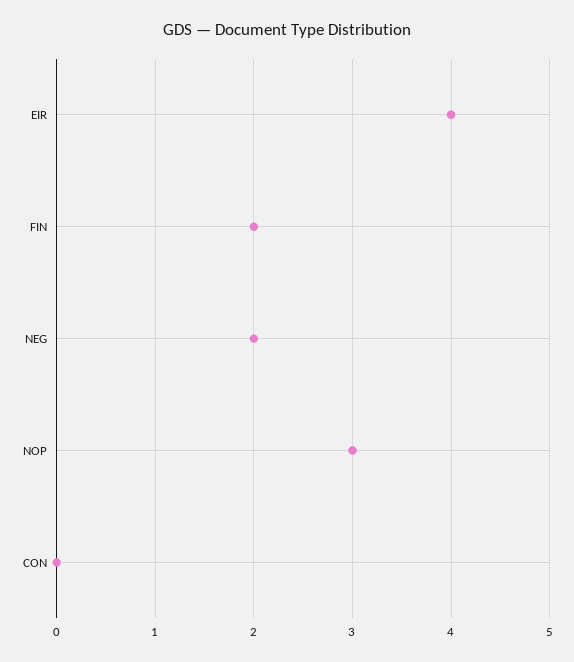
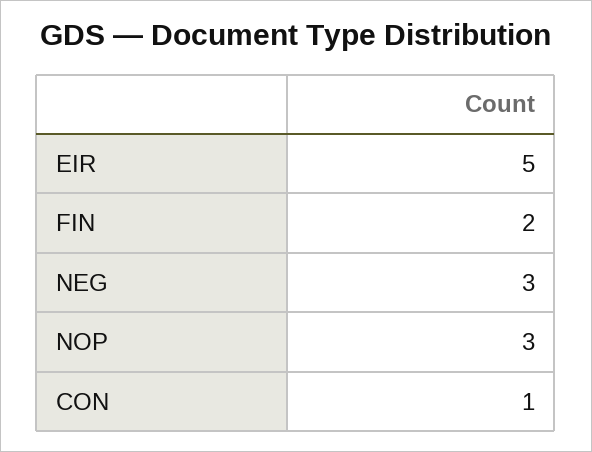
EIR: 4 -> 5
NEG: 2 -> 3
CON: 0 -> 1

